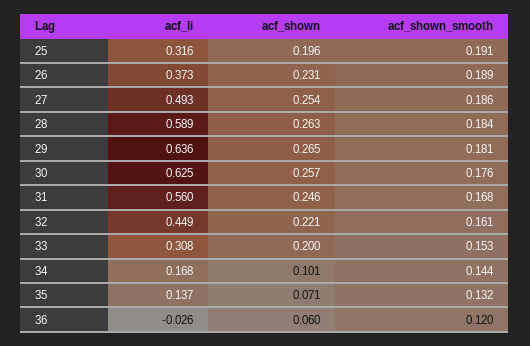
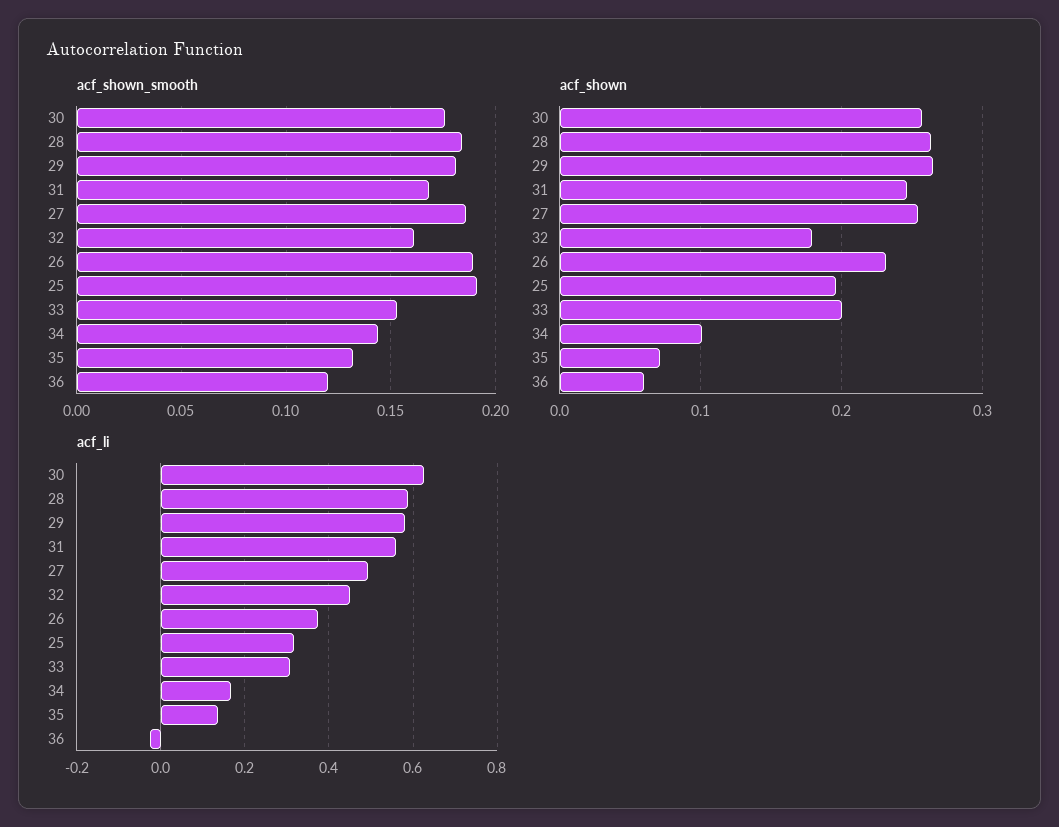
acf_li, 29: 0.636 -> 0.58
acf_shown, 32: 0.221 -> 0.18

